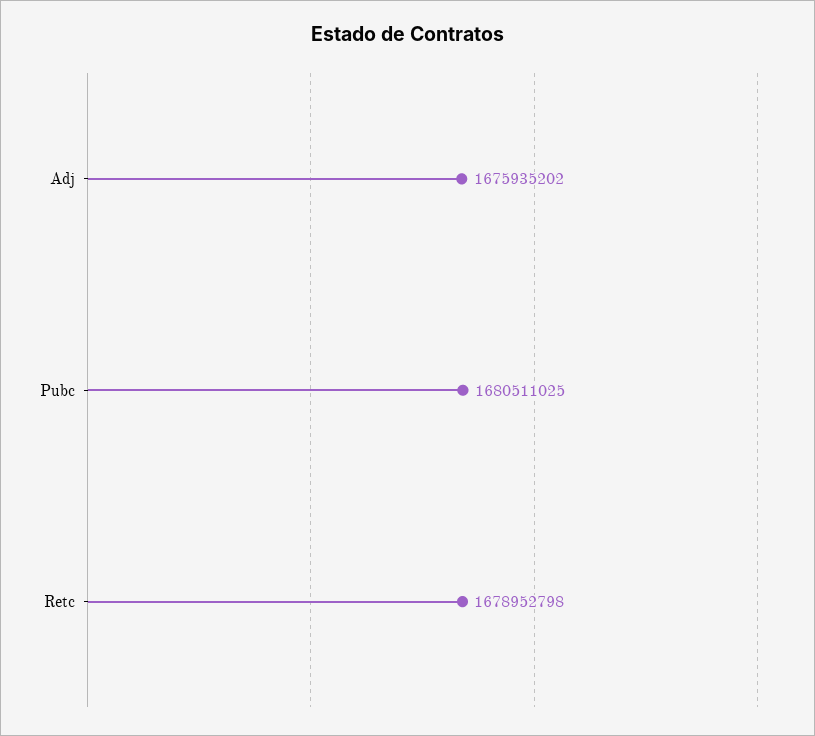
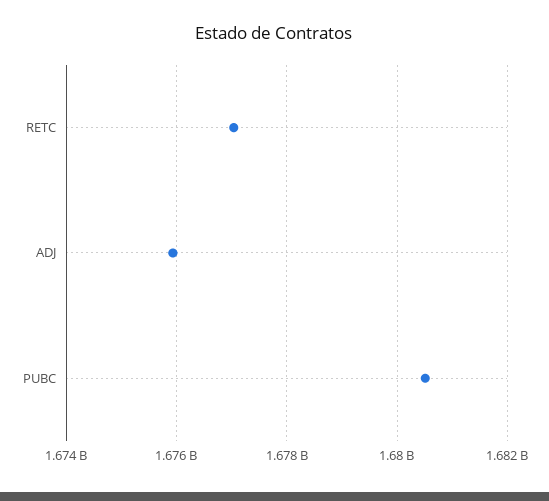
Retc: 1678952798 -> 1677000000

